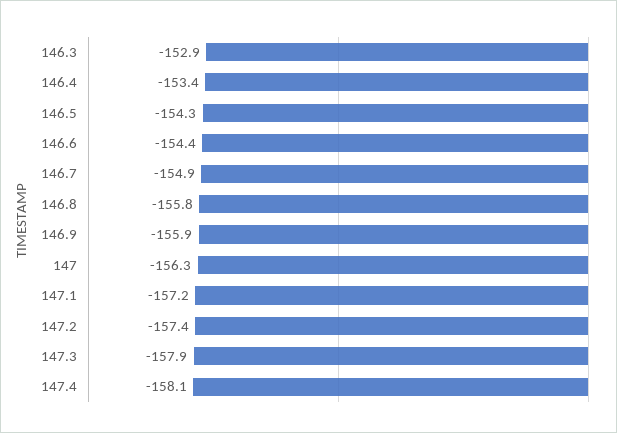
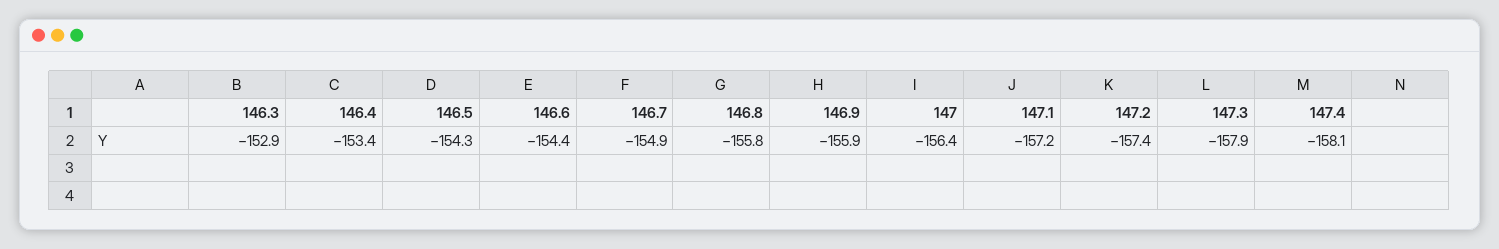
147: -156.3 -> -156.4

